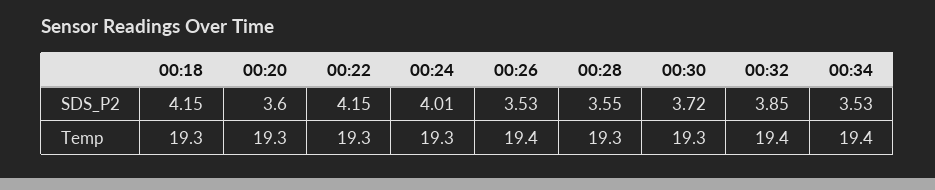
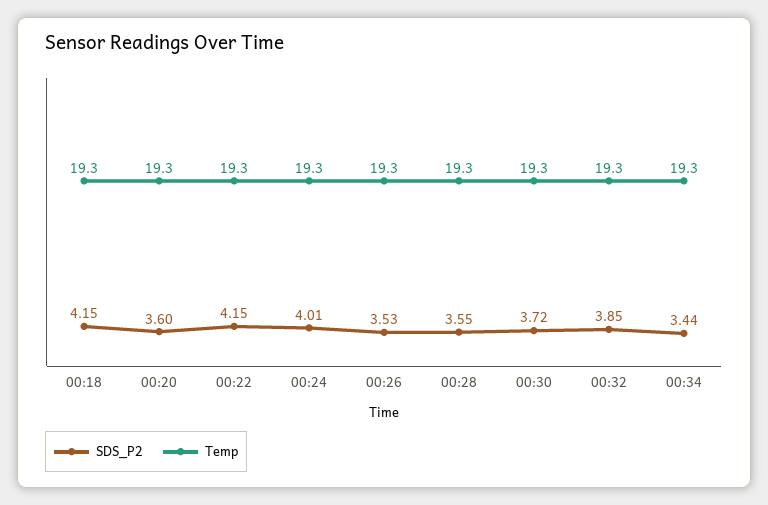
SDS_P2, 00:34: 3.53 -> 3.44
Temp, 00:26: 19.4 -> 19.3
Temp, 00:32: 19.4 -> 19.3
Temp, 00:34: 19.4 -> 19.3

